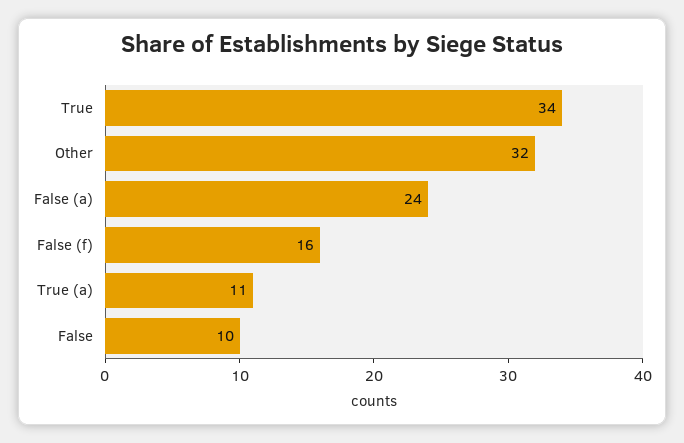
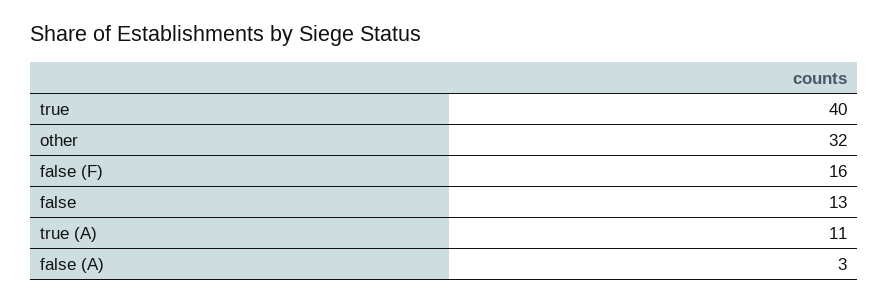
True: 34 -> 40
False (a): 24 -> 3
False: 10 -> 13

